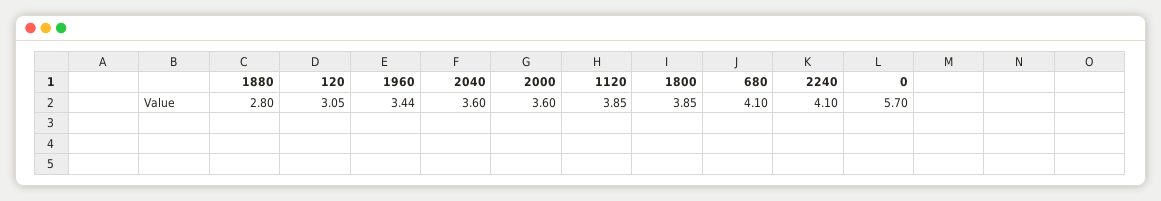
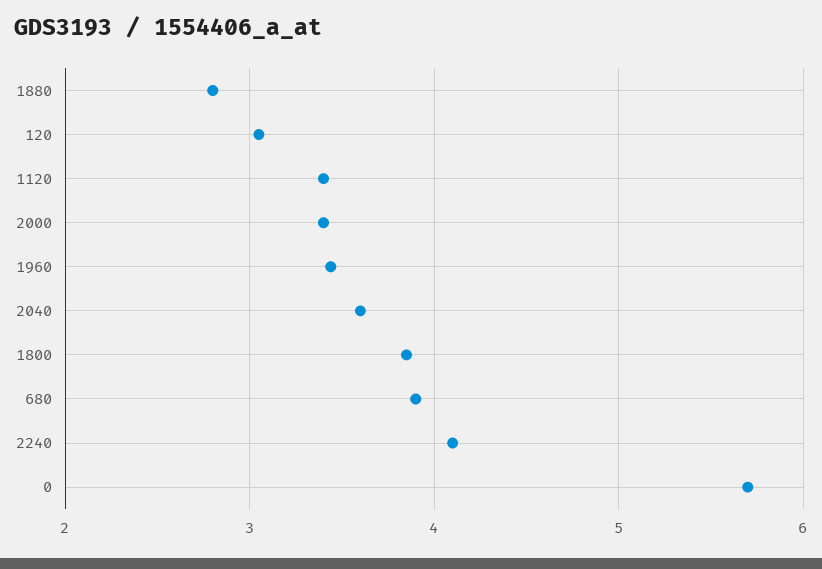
2000: 3.6 -> 3.4
1120: 3.85 -> 3.4
680: 4.1 -> 3.9

